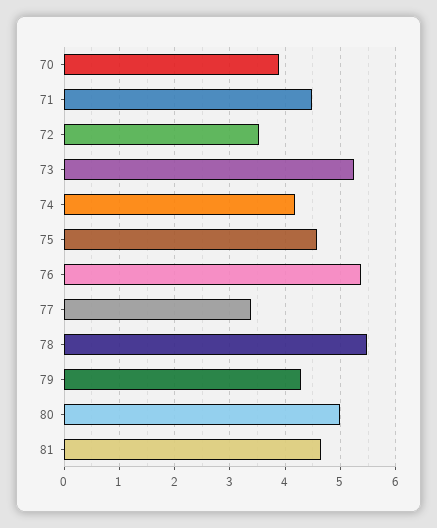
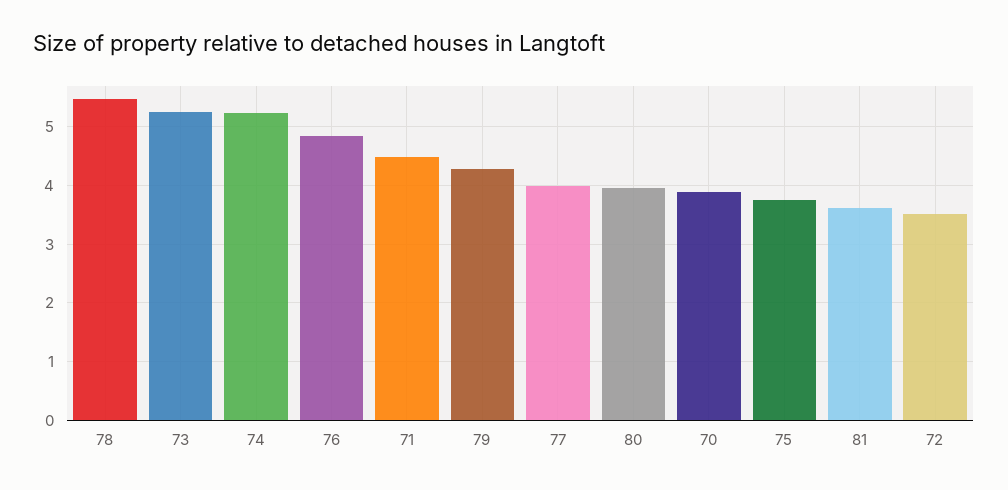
74: 4.2 -> 5.2
75: 4.6 -> 3.8
76: 5.4 -> 4.8
77: 3.4 -> 4
80: 5 -> 4
81: 4.6 -> 3.6

